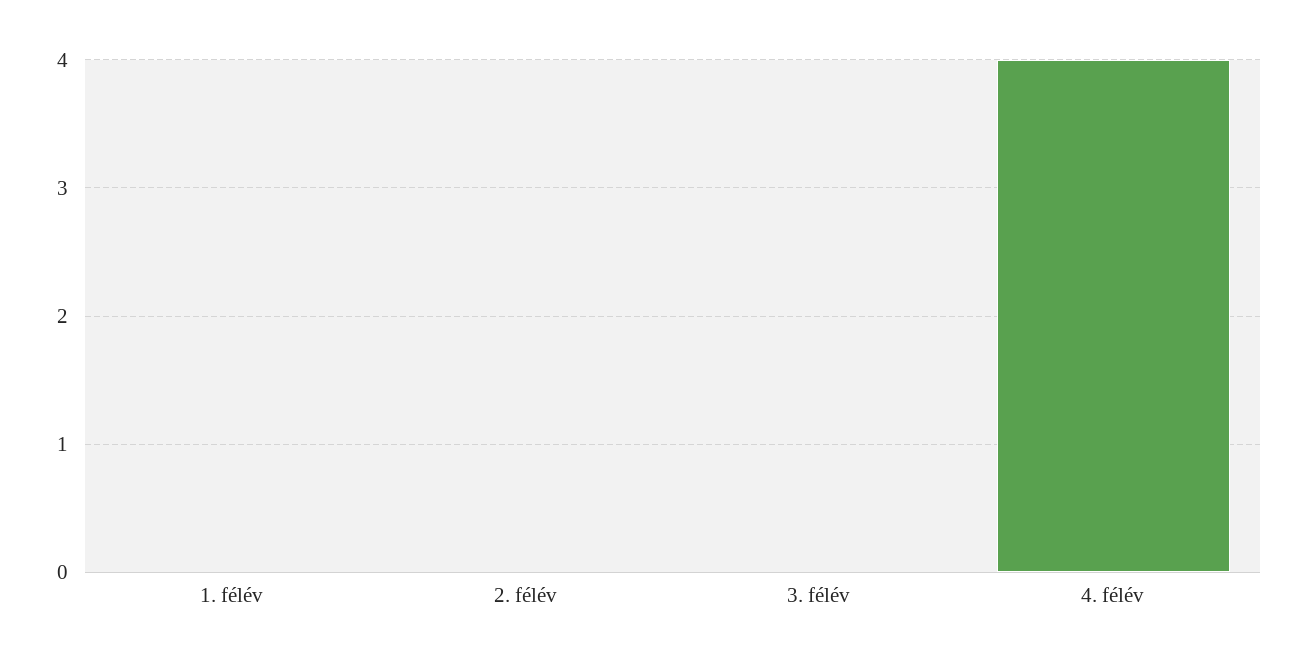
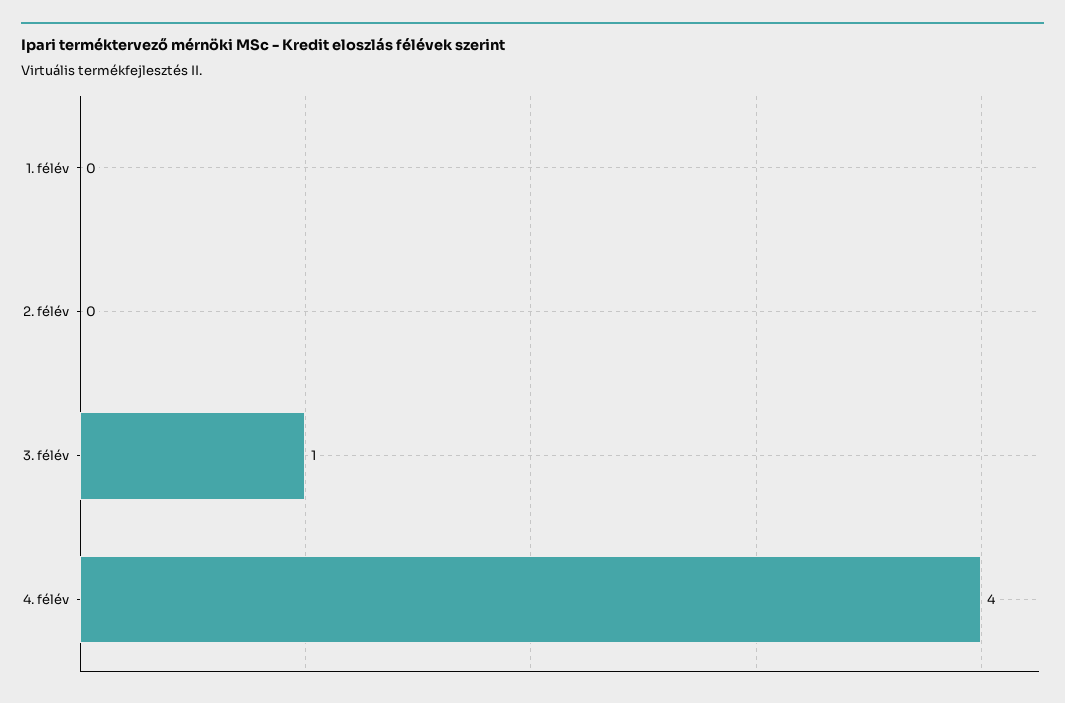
3. félév: 0 -> 1

